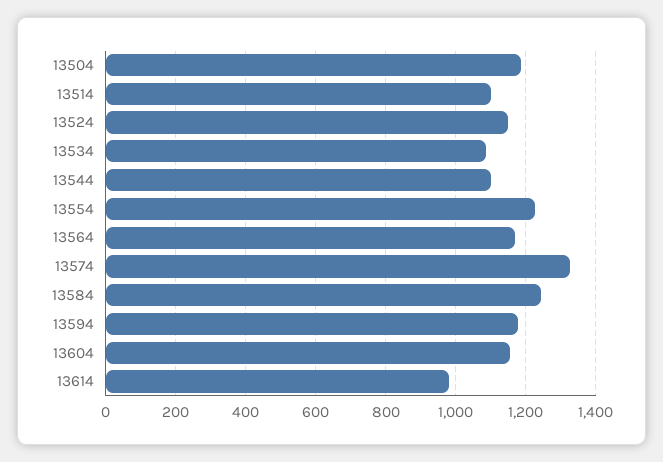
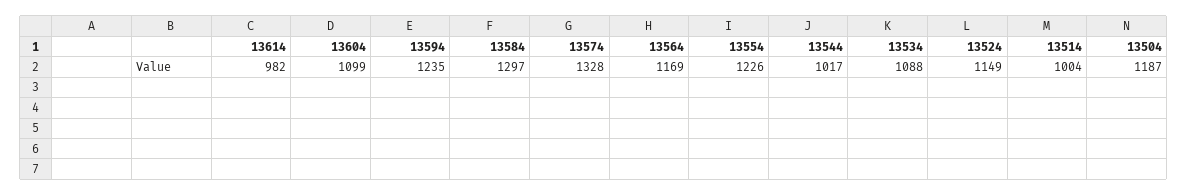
13514: 1100 -> 1004
13544: 1100 -> 1017
13584: 1240 -> 1297
13594: 1180 -> 1235
13604: 1160 -> 1099

